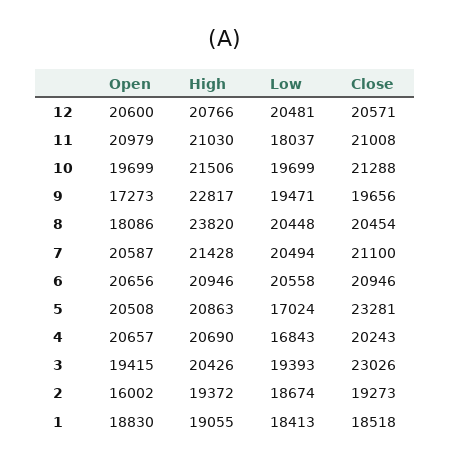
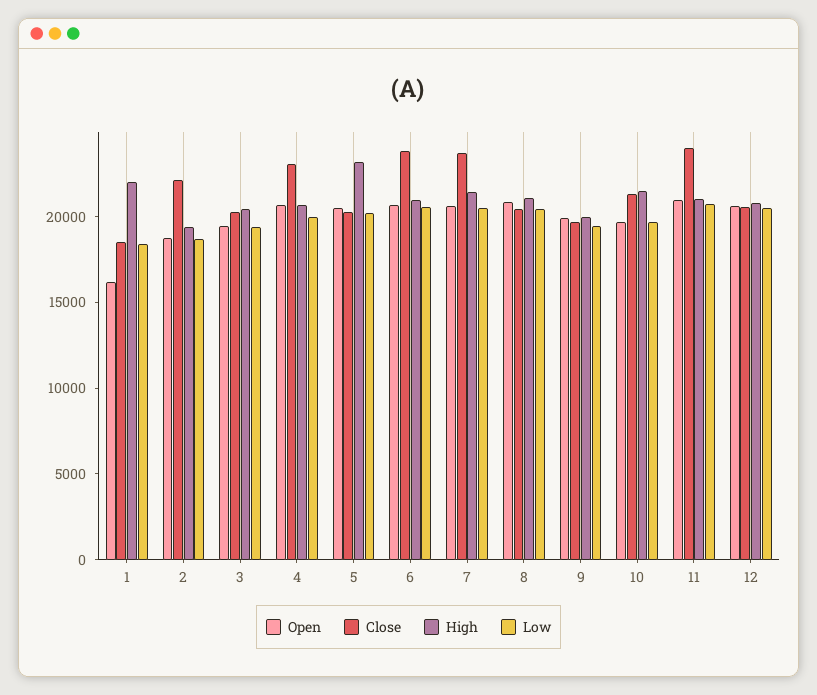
Low, 11: 18037 -> 21000
Close, 11: 21008 -> 24000
Open, 9: 17273 -> 20000
High, 9: 22817 -> 20000
Open, 8: 18086 -> 21000
High, 8: 23820 -> 21000
Close, 7: 21100 -> 24000
Close, 6: 20946 -> 24000
High, 5: 20863 -> 23000
Low, 5: 17024 -> 20000
Close, 5: 23281 -> 20000
Low, 4: 16843 -> 20000
Close, 4: 20243 -> 23000
Close, 3: 23026 -> 20000
Open, 2: 16002 -> 19000
Close, 2: 19273 -> 22000
Open, 1: 18830 -> 16000
High, 1: 19055 -> 22000

